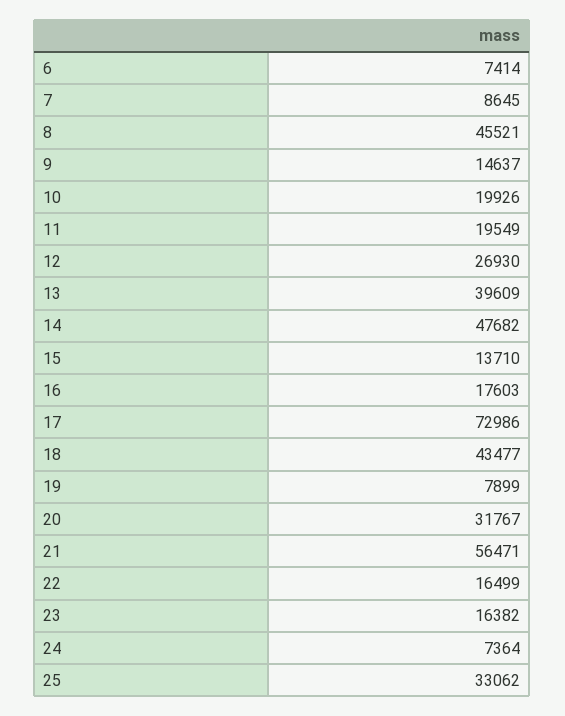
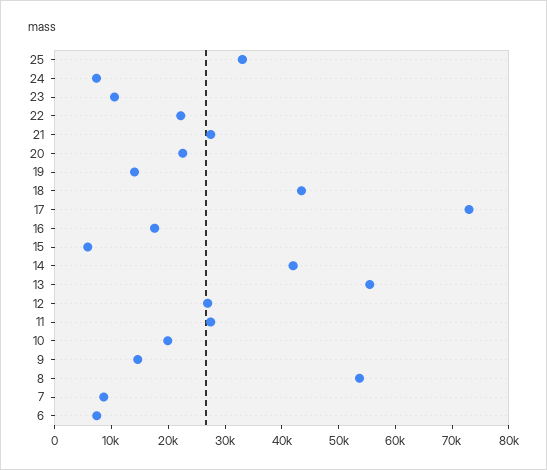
8: 45521 -> 54000
11: 19549 -> 28000
13: 39609 -> 56000
14: 47682 -> 42000
15: 13710 -> 6000
19: 7899 -> 14000
20: 31767 -> 22000
21: 56471 -> 28000
22: 16499 -> 22000
23: 16382 -> 10000

